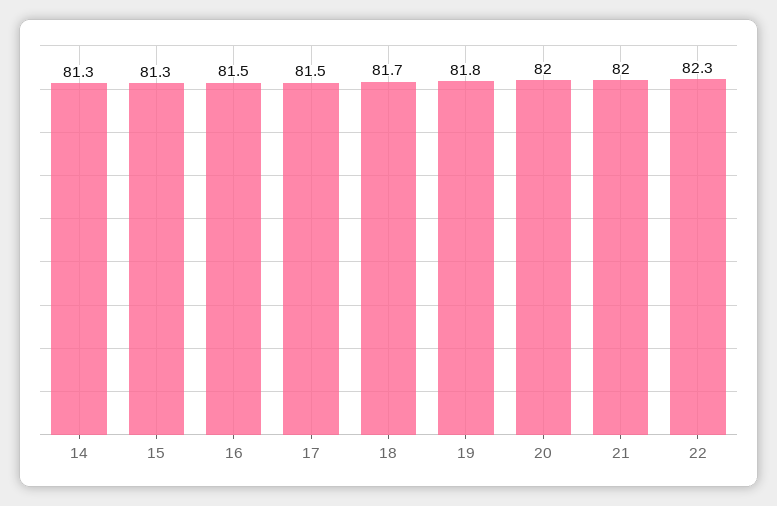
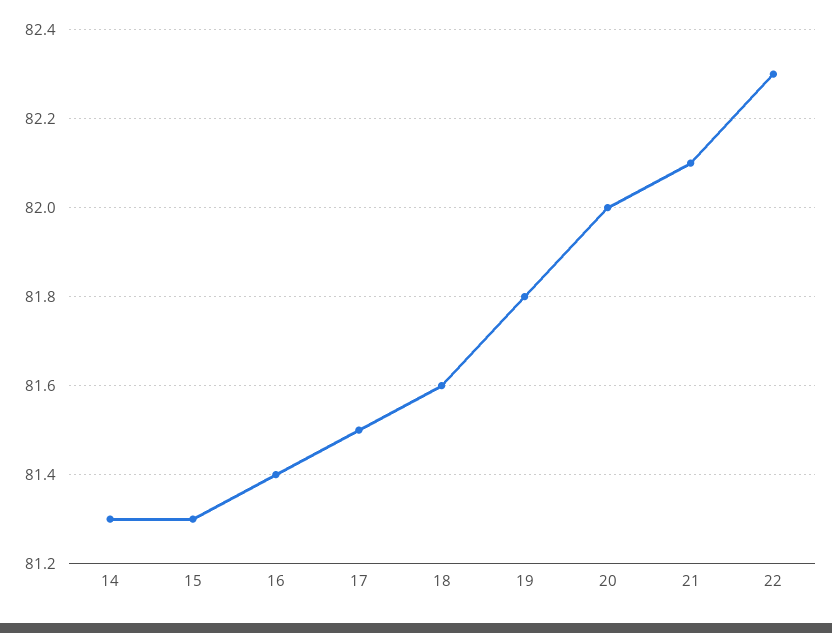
16: 81.5 -> 81.4
18: 81.7 -> 81.6
21: 82 -> 82.1

